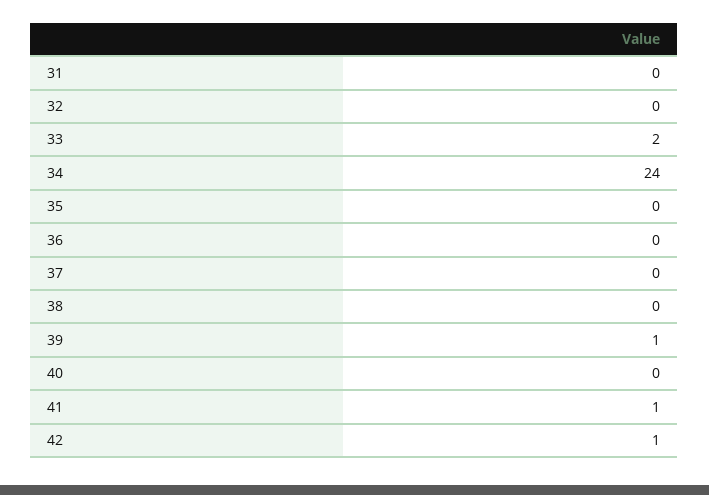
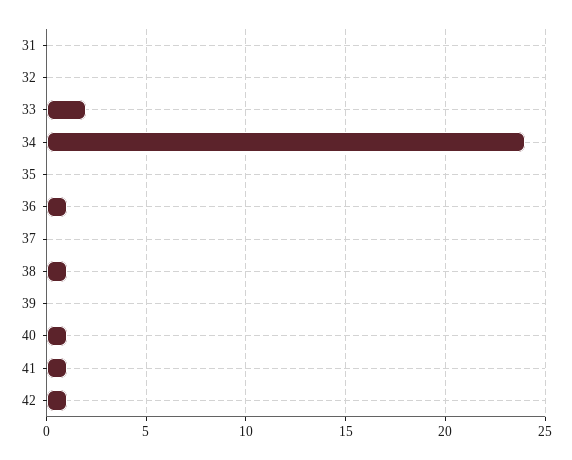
36: 0 -> 1
38: 0 -> 1
39: 1 -> 0
40: 0 -> 1

